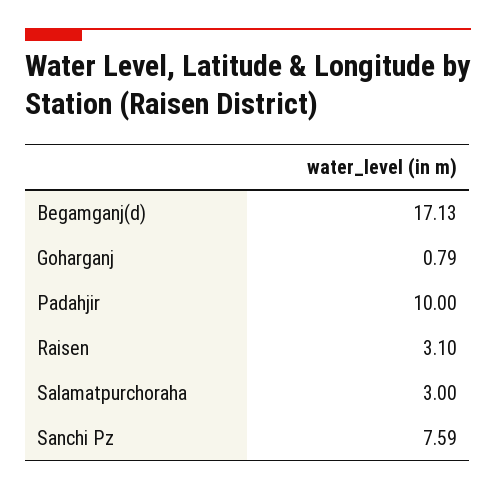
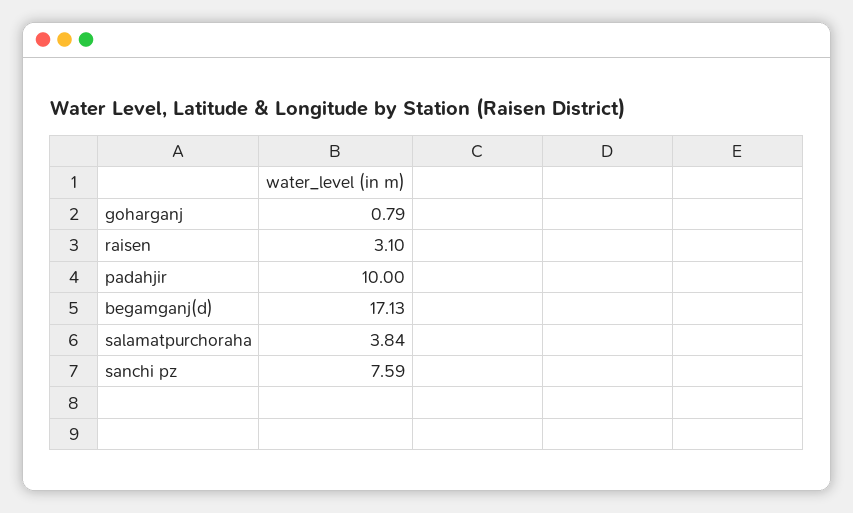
Salamatpurchoraha: 3 -> 3.84

